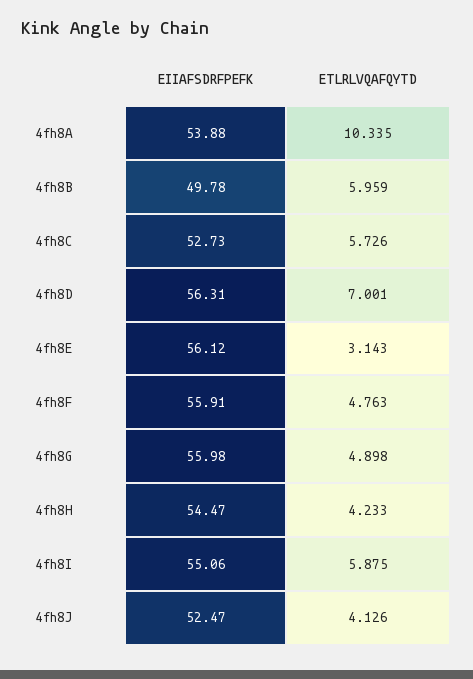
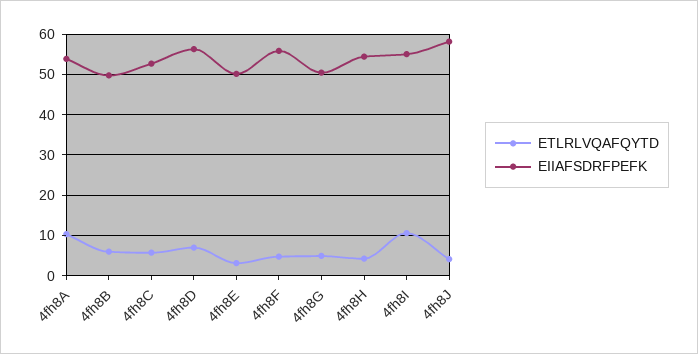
EIIAFSDRFPEFK, 4fh8E: 56.12 -> 50
EIIAFSDRFPEFK, 4fh8G: 55.98 -> 50
ETLRLVQAFQYTD, 4fh8I: 5.875 -> 10
EIIAFSDRFPEFK, 4fh8J: 52.47 -> 58

